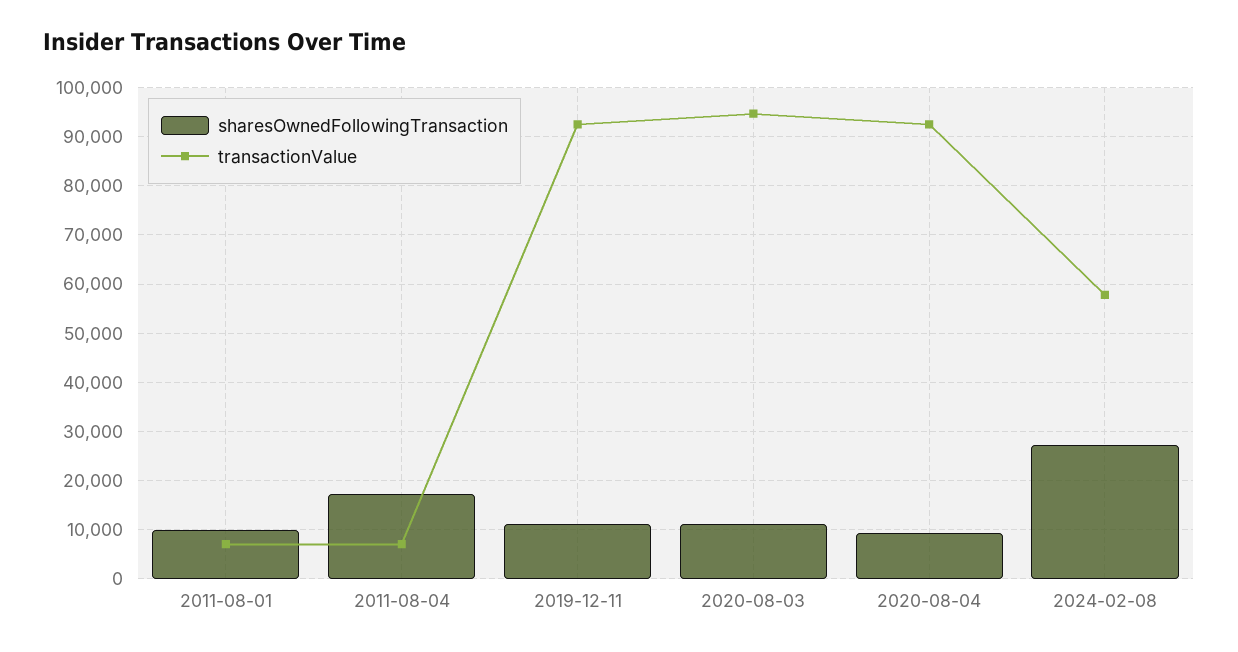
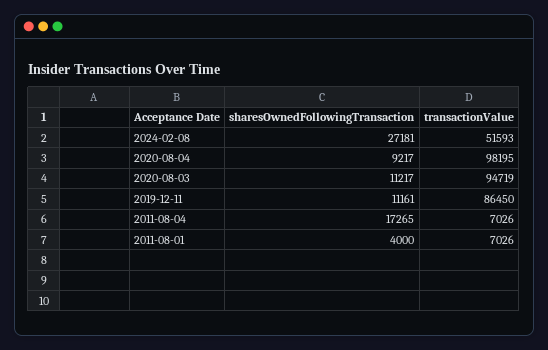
sharesOwnedFollowingTransaction, 2011-08-01: 10000 -> 4000
transactionValue, 2019-12-11: 92000 -> 86450
transactionValue, 2020-08-04: 92000 -> 98195
transactionValue, 2024-02-08: 58000 -> 51593

